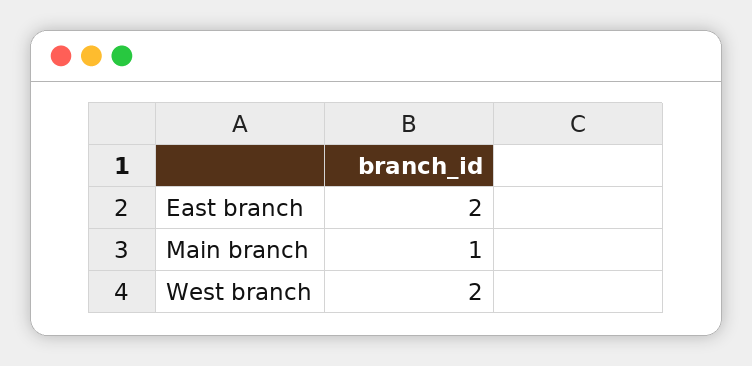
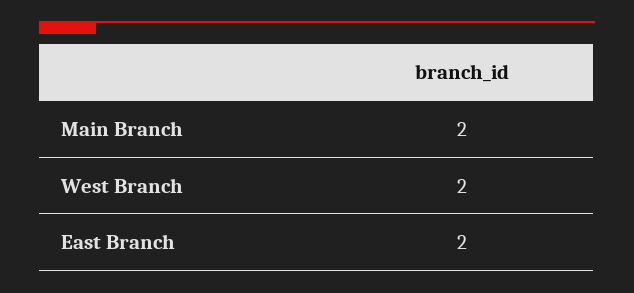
Main branch: 1 -> 2

